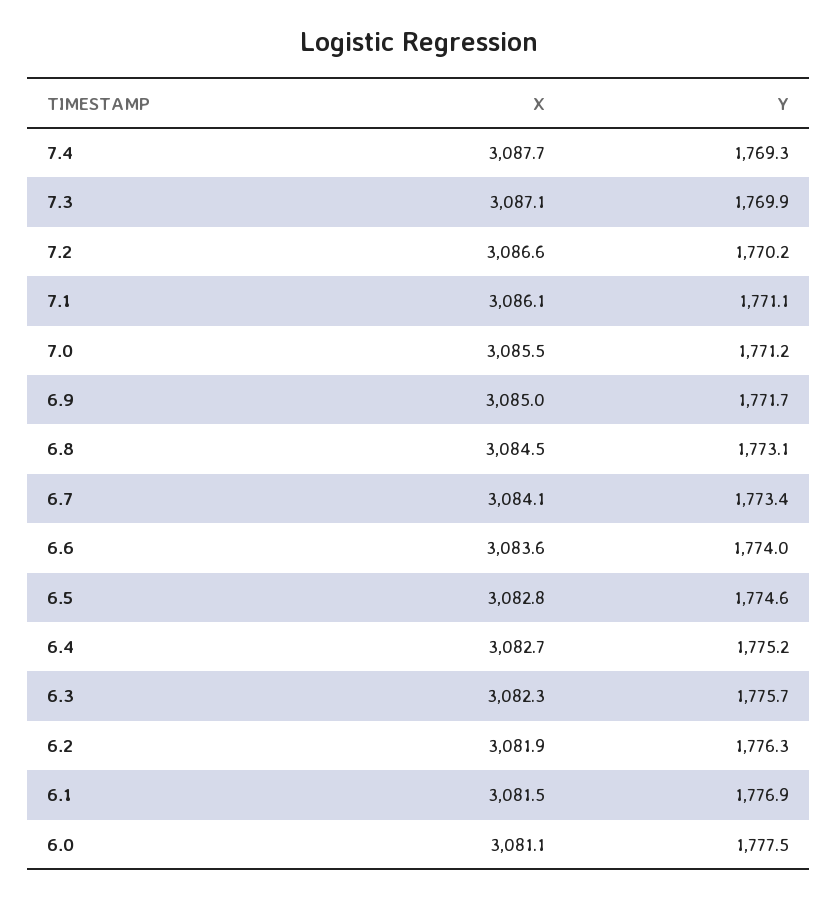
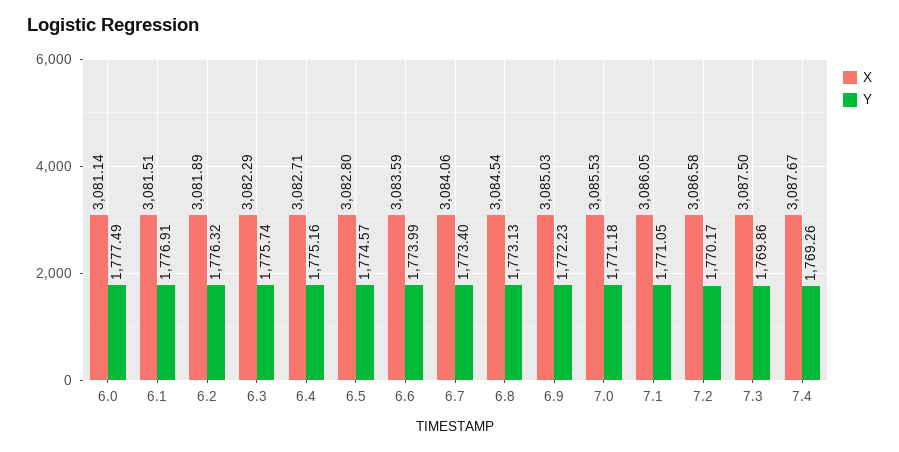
X, 7.3: 3087.1 -> 3087.5
Y, 6.9: 1771.7 -> 1772.23

